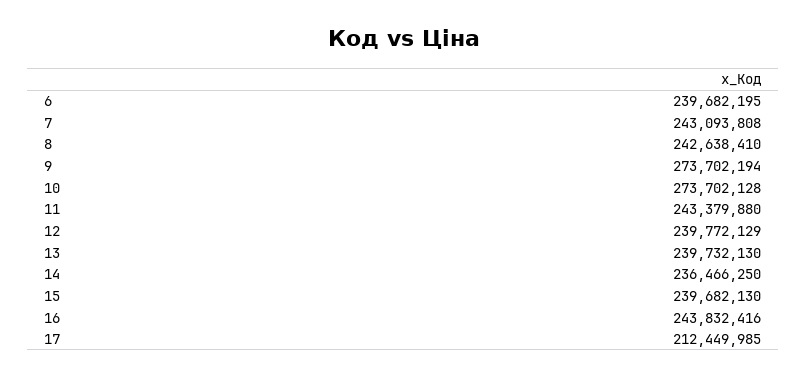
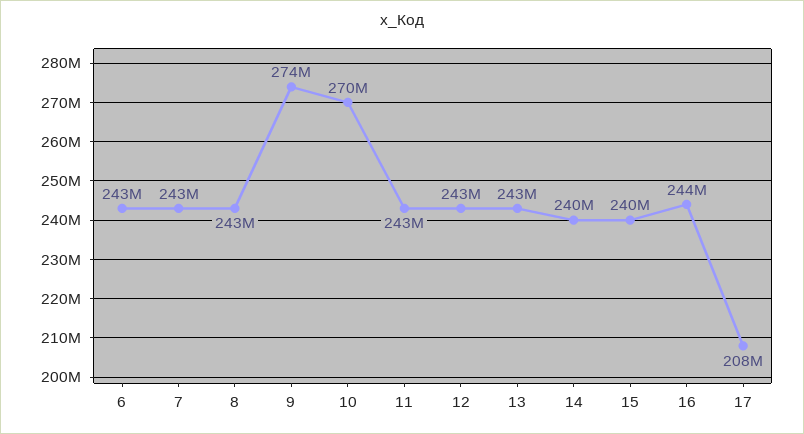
6: 239682195 -> 243000000
10: 273702128 -> 270000000
12: 239772129 -> 243000000
13: 239732130 -> 243000000
14: 236466250 -> 240000000
17: 212449985 -> 208000000

